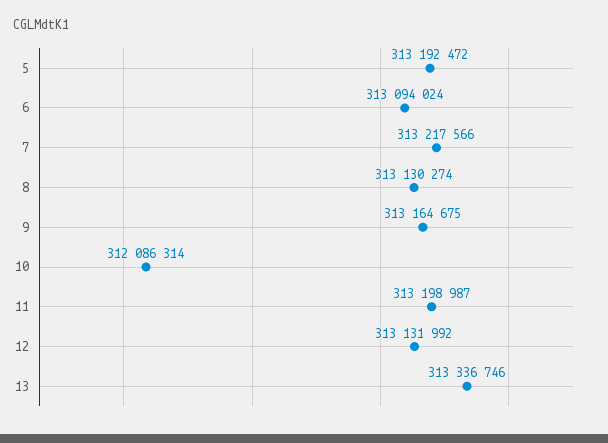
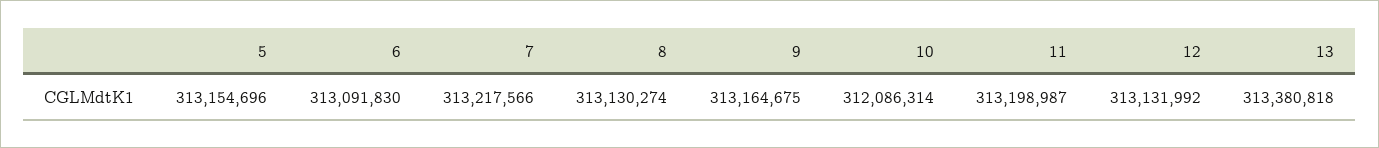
5: 313192472 -> 313154696
6: 313094024 -> 313091830
13: 313336746 -> 313380818

